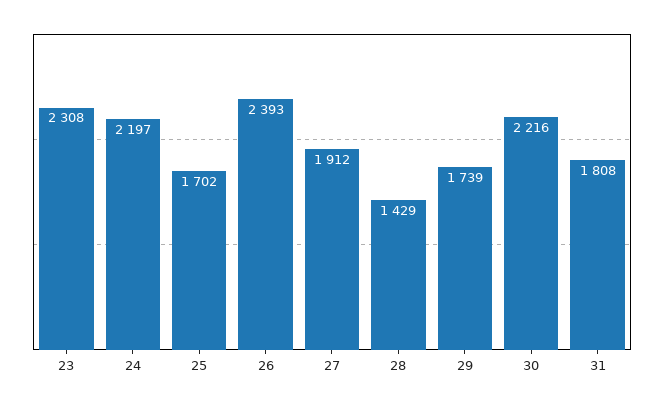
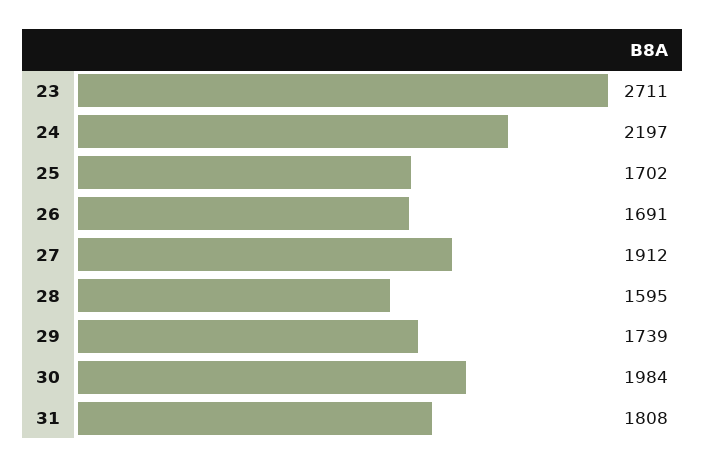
23: 2308 -> 2711
26: 2393 -> 1691
28: 1429 -> 1595
30: 2216 -> 1984

